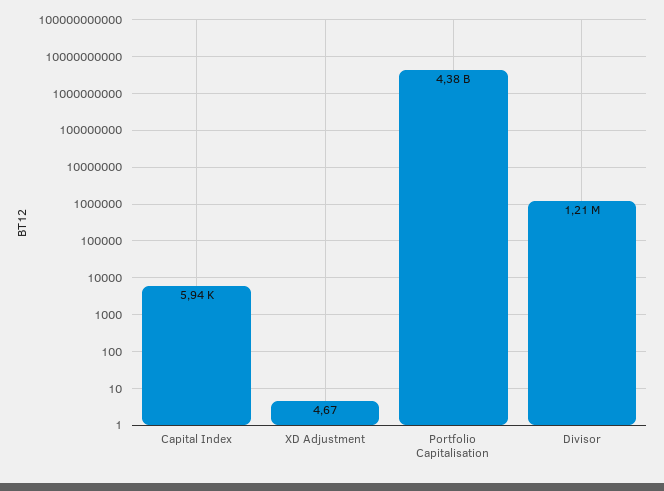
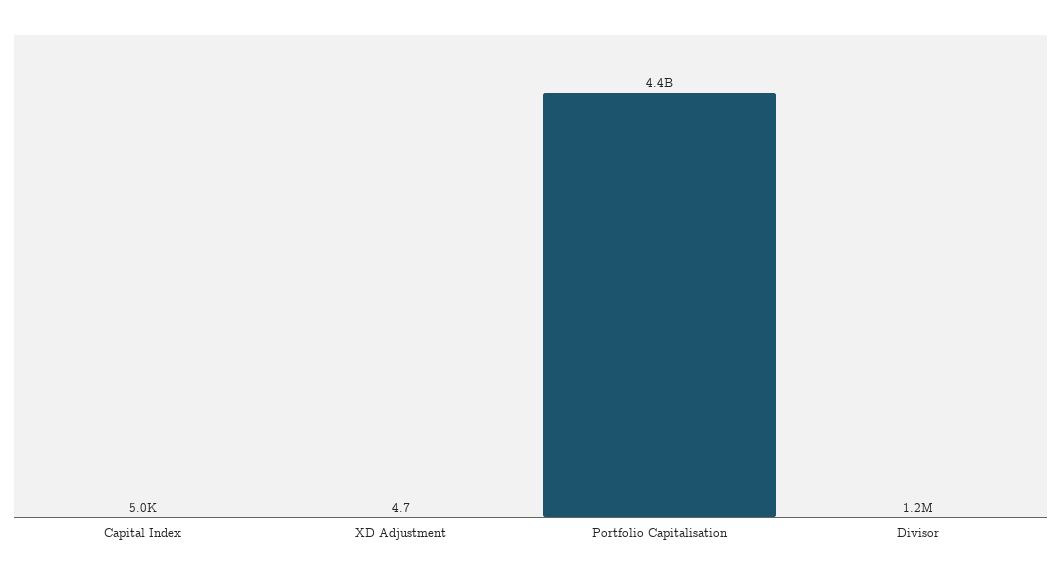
Capital Index: 5940 -> 5000

